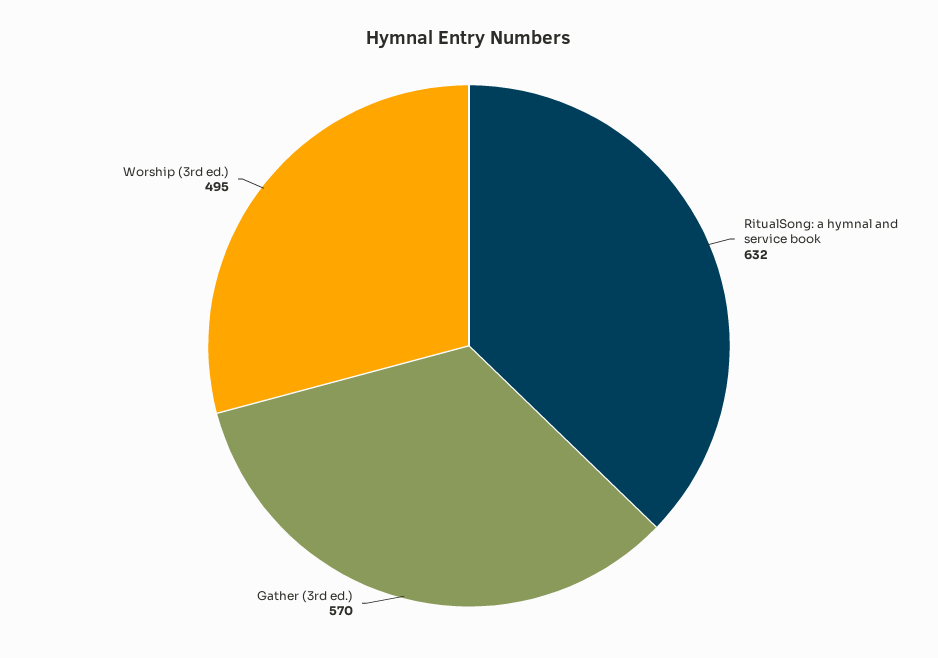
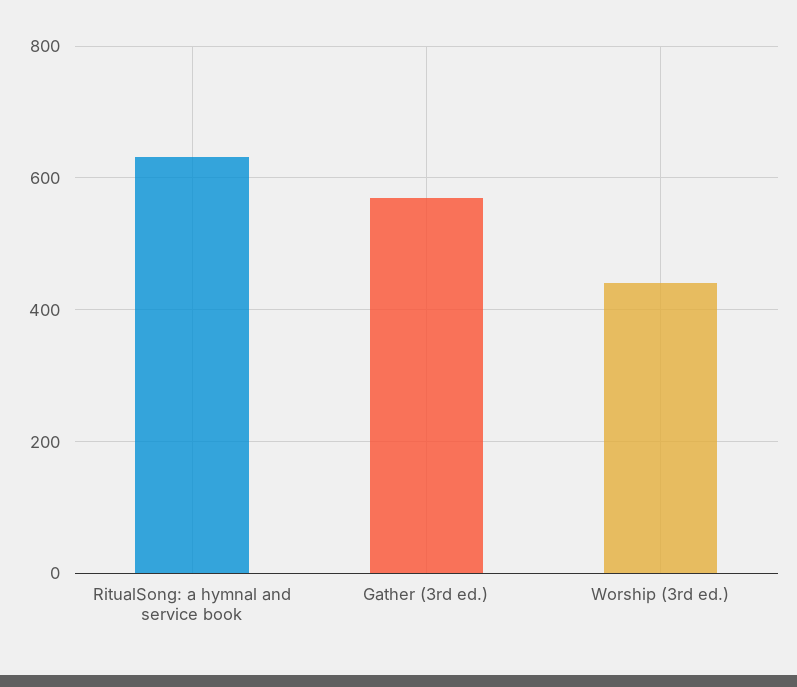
Worship (3rd ed.): 495 -> 440

